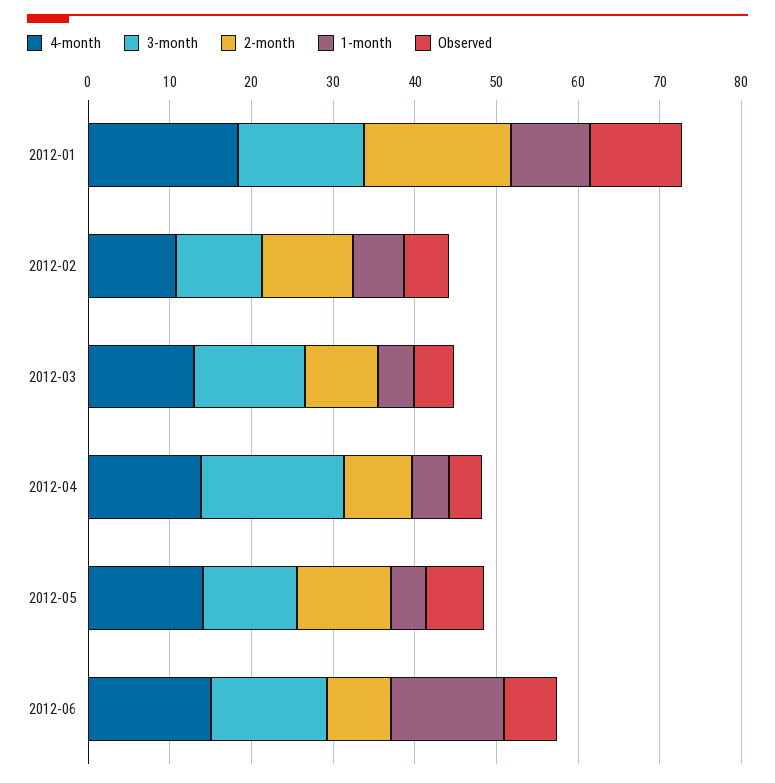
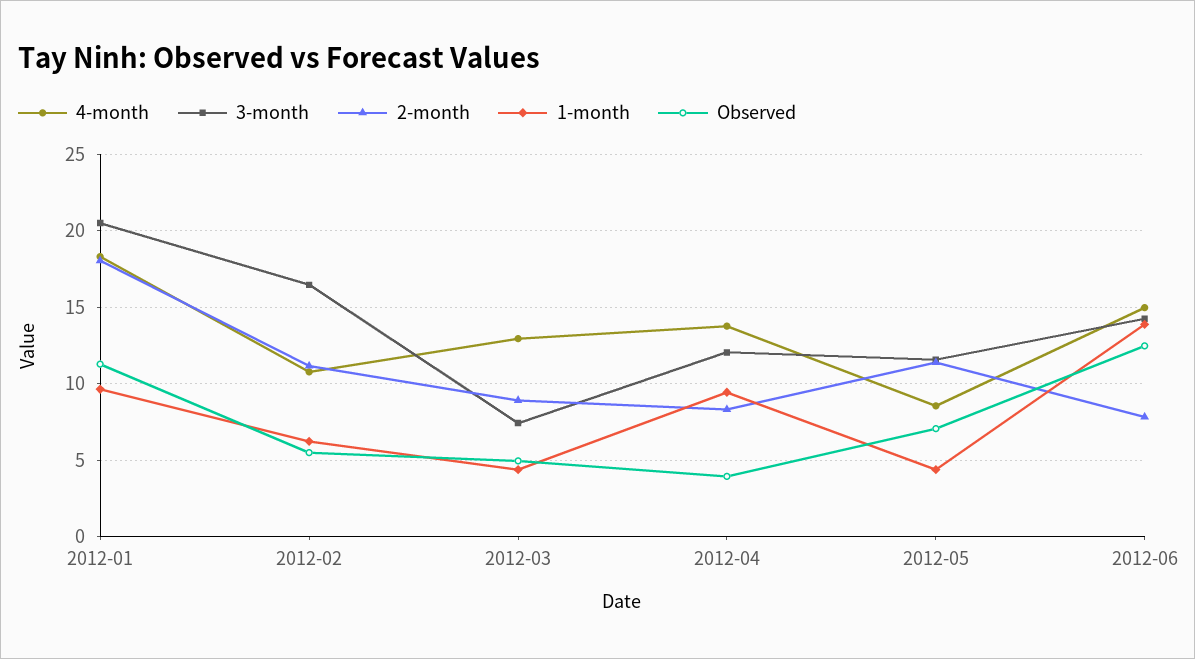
3-month, 2012-01: 16 -> 20.5
3-month, 2012-02: 10 -> 16.5
3-month, 2012-03: 14 -> 7.5
3-month, 2012-04: 18 -> 12
1-month, 2012-04: 4 -> 9.5
4-month, 2012-05: 14 -> 8.5
Observed, 2012-06: 6 -> 12.5

